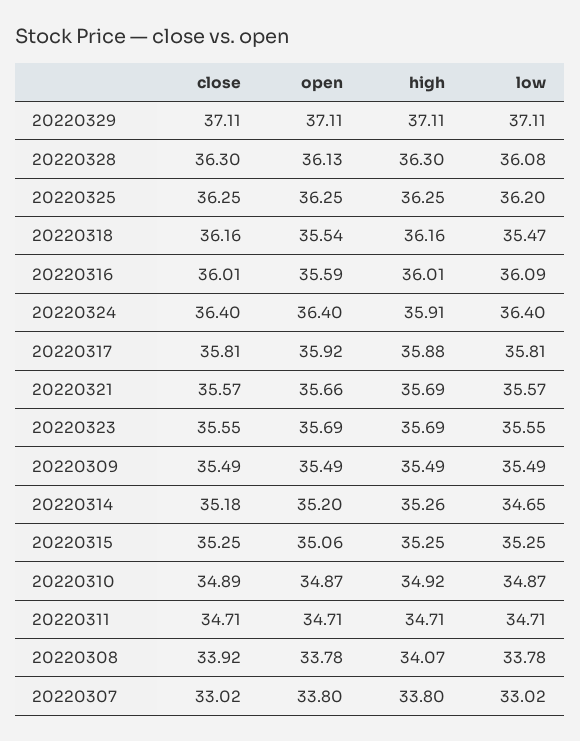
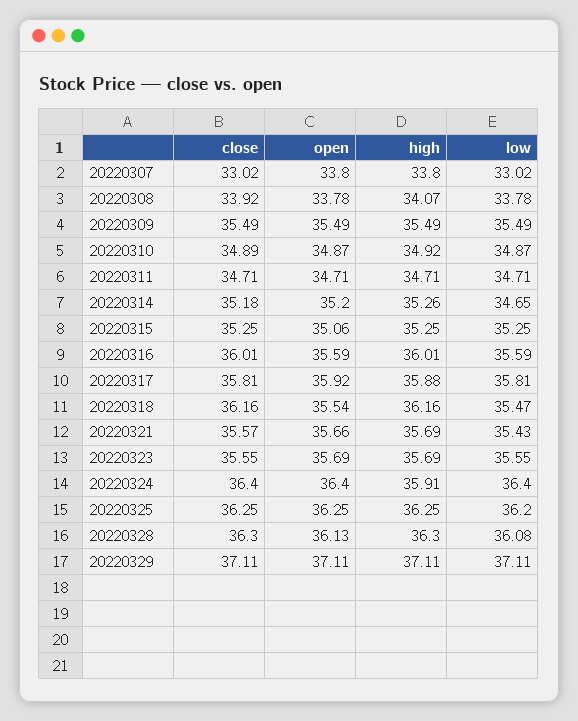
low, 20220316: 36.09 -> 35.59
low, 20220321: 35.57 -> 35.43

